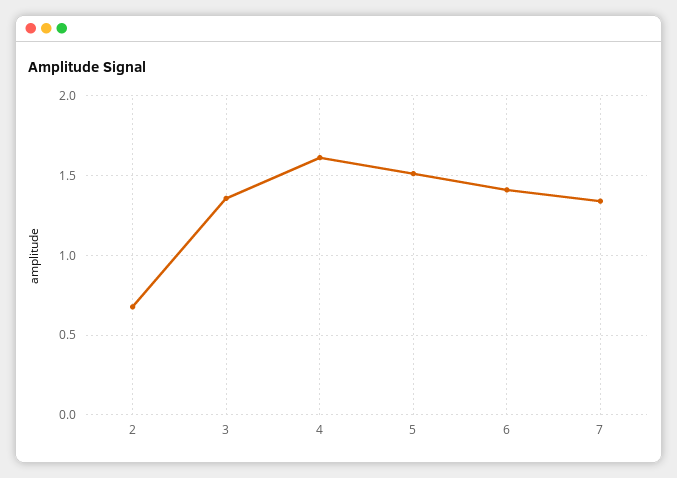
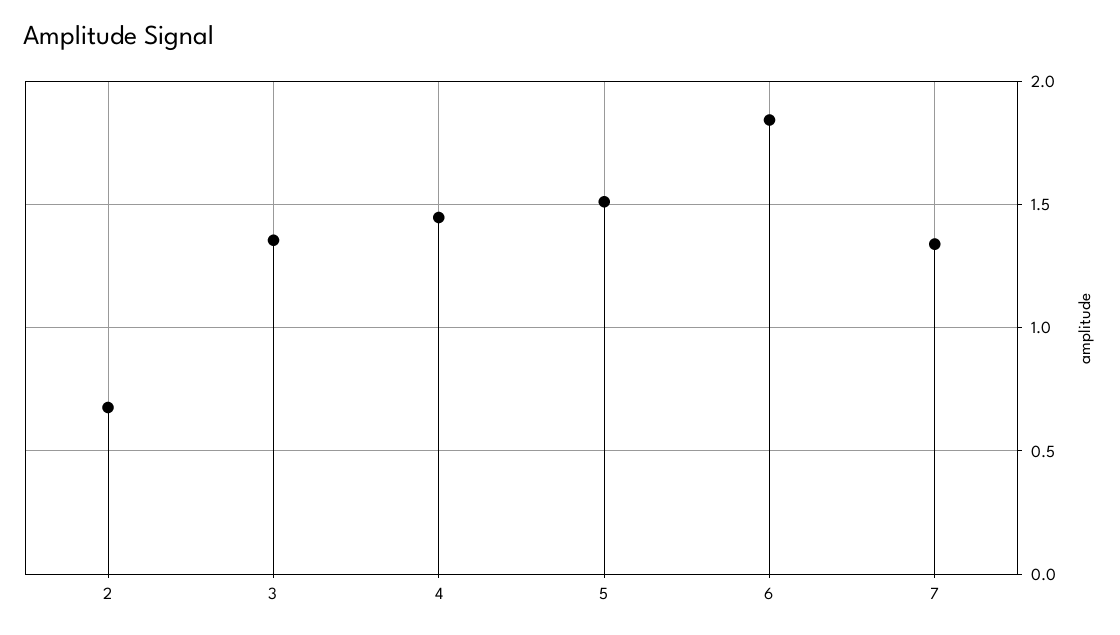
4: 1.6 -> 1.45
6: 1.4 -> 1.85

